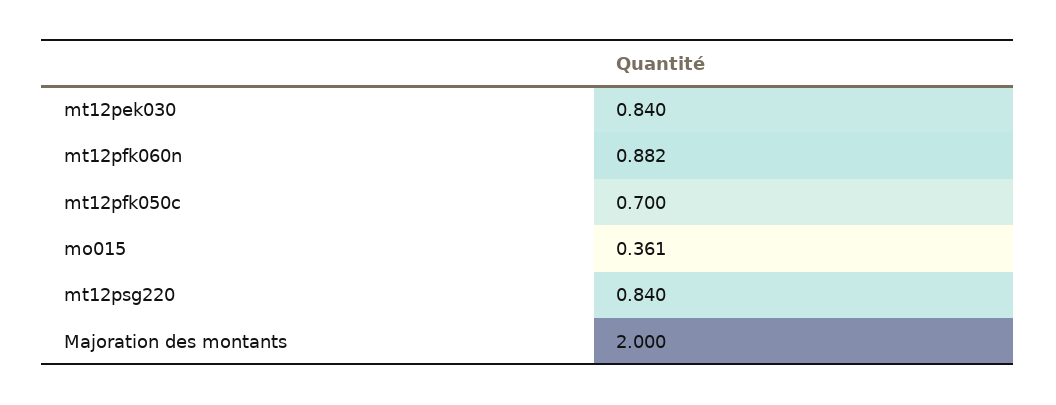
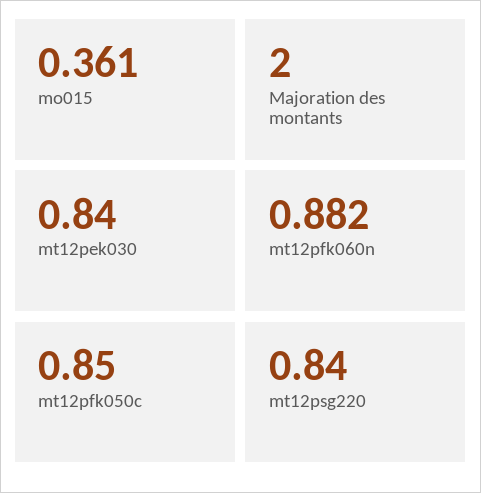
mt12pfk050c: 0.7 -> 0.85

